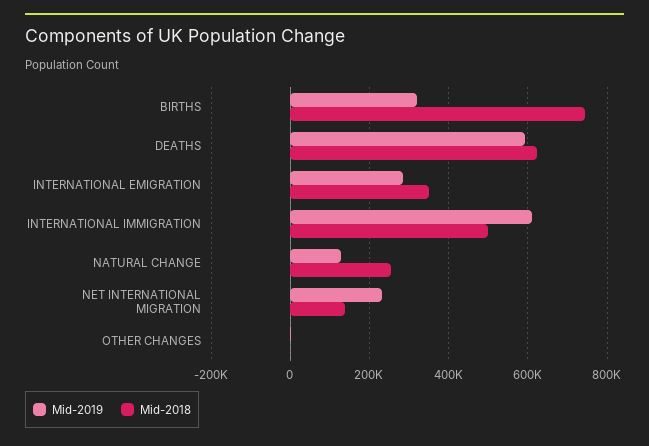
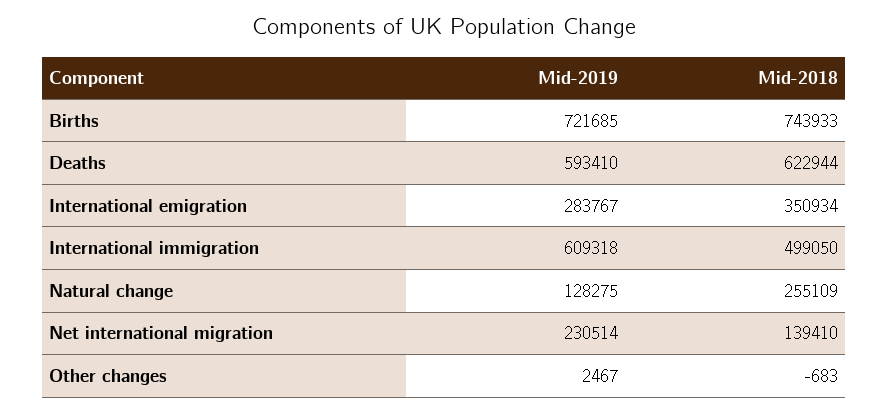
Mid-2019, BIRTHS: 320000 -> 721685

